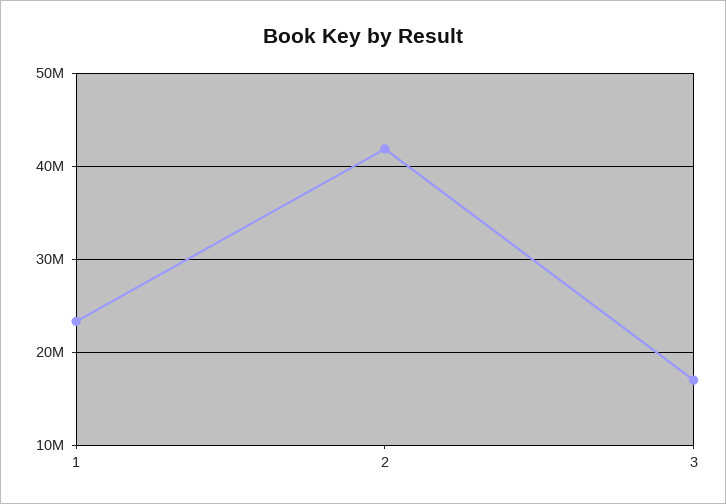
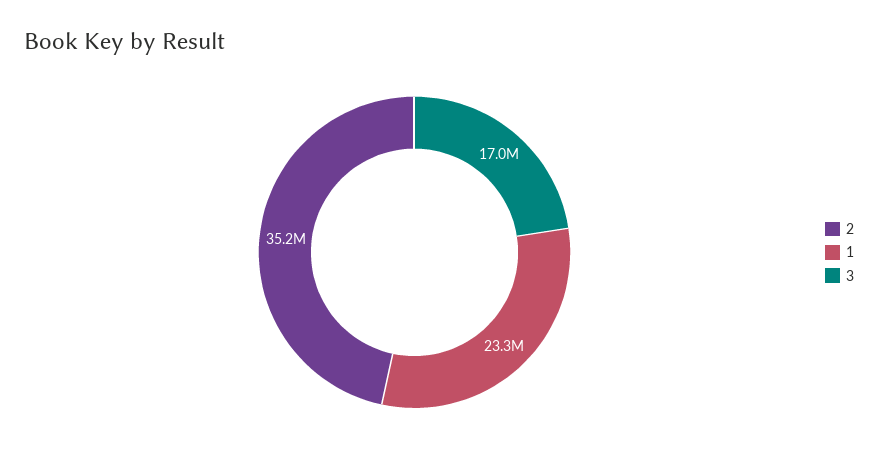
2: 42000000 -> 35200000

